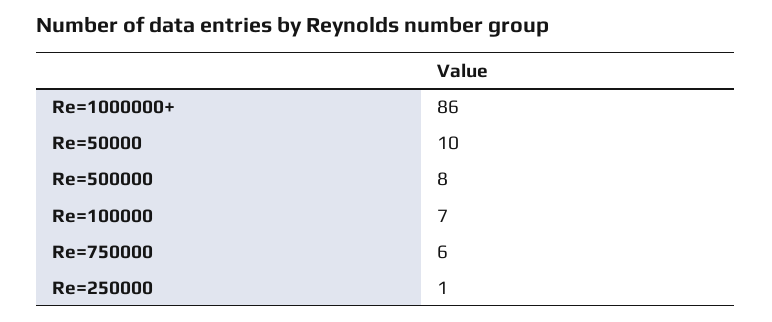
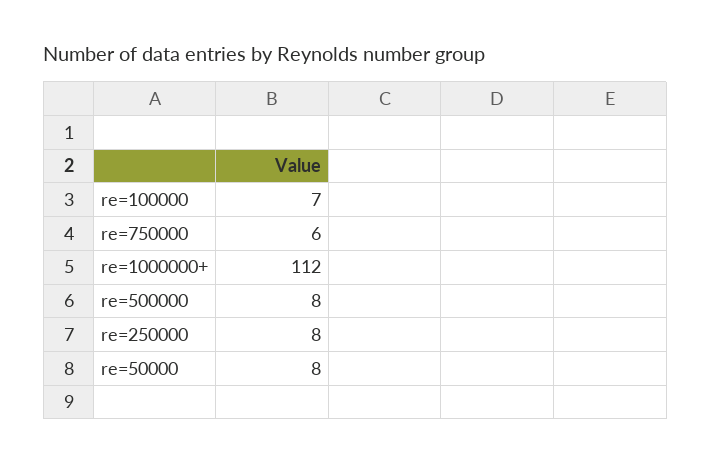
Re=1000000+: 86 -> 112
Re=50000: 10 -> 8
Re=250000: 1 -> 8

